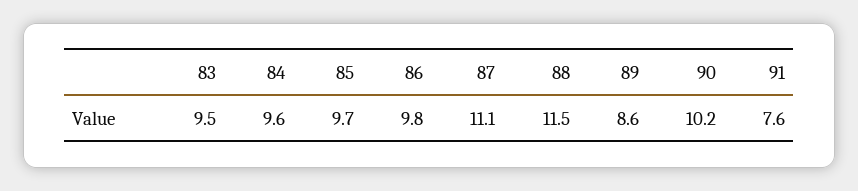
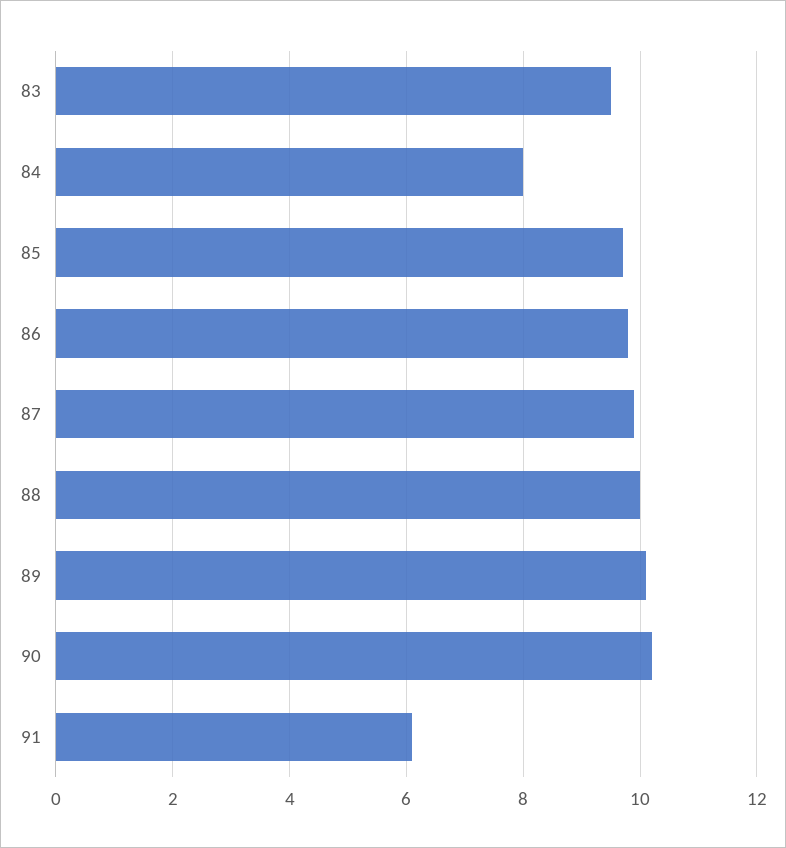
84: 9.6 -> 8
87: 11.1 -> 10
88: 11.5 -> 10
89: 8.6 -> 10
91: 7.6 -> 6

